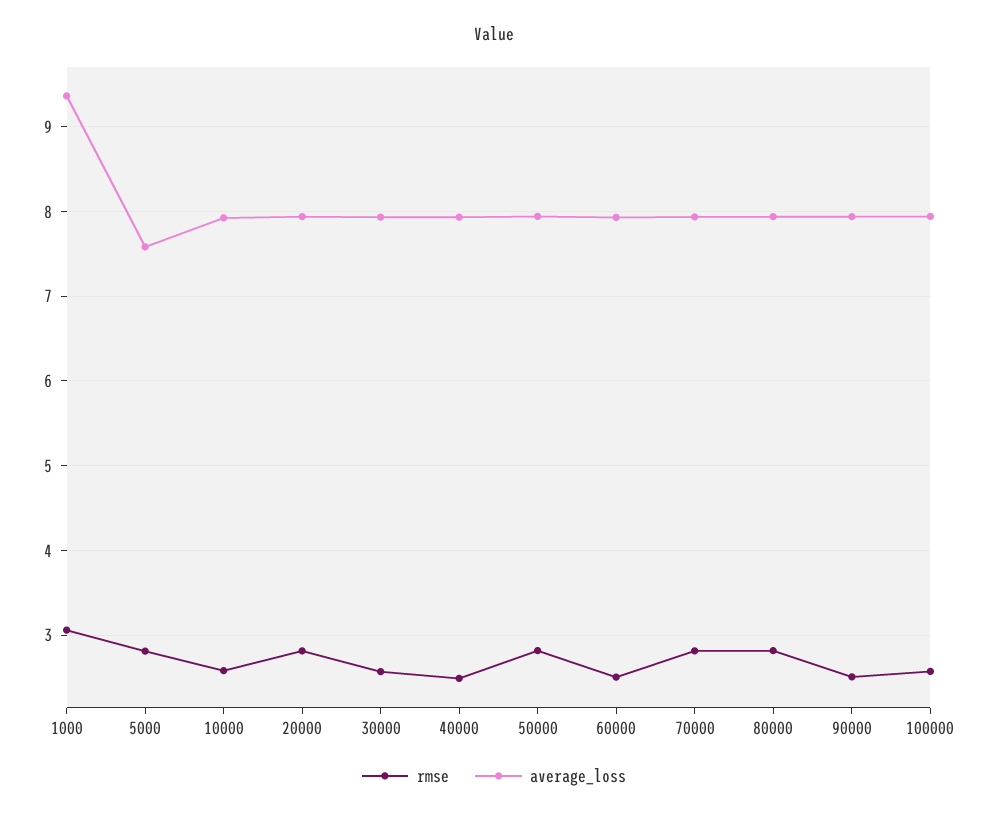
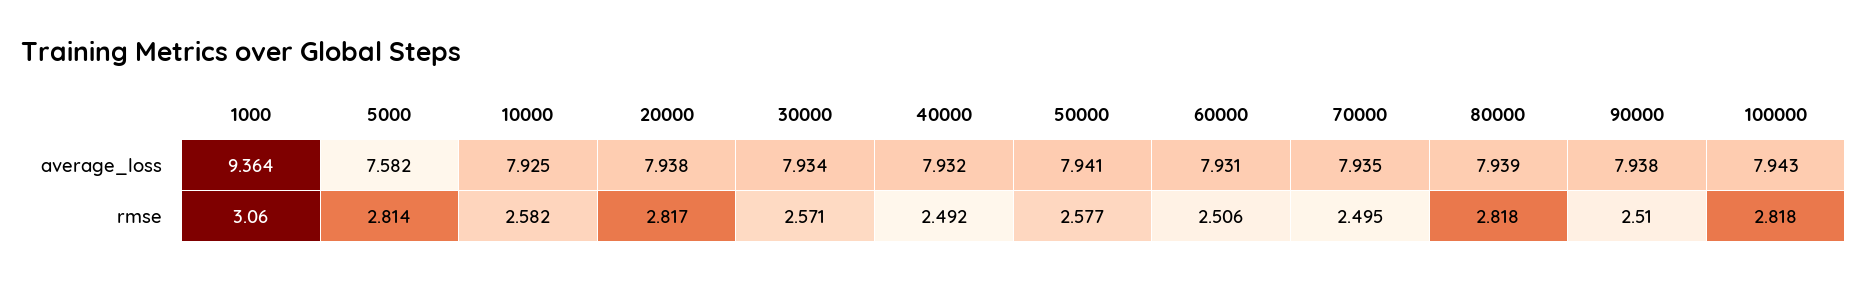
rmse, 50000: 2.8 -> 2.577
rmse, 70000: 2.8 -> 2.495
rmse, 100000: 2.6 -> 2.818

